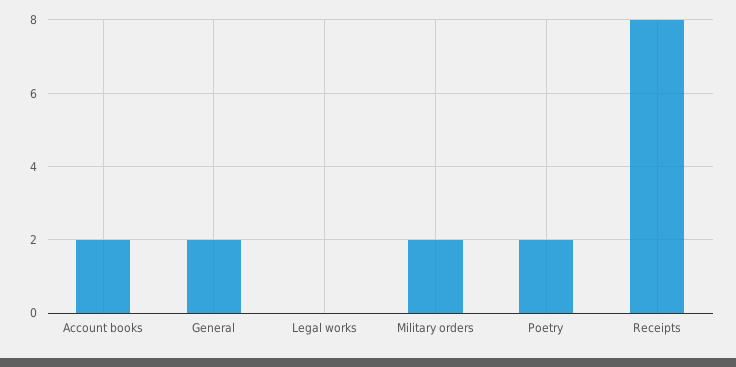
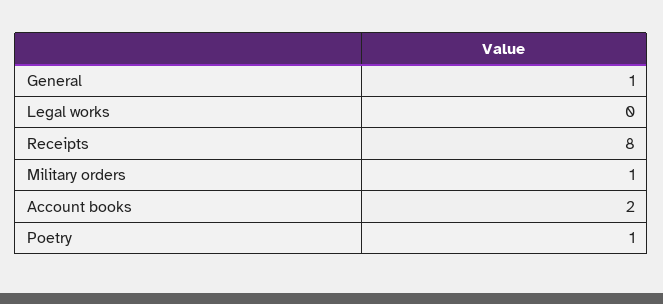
General: 2 -> 1
Military orders: 2 -> 1
Poetry: 2 -> 1

